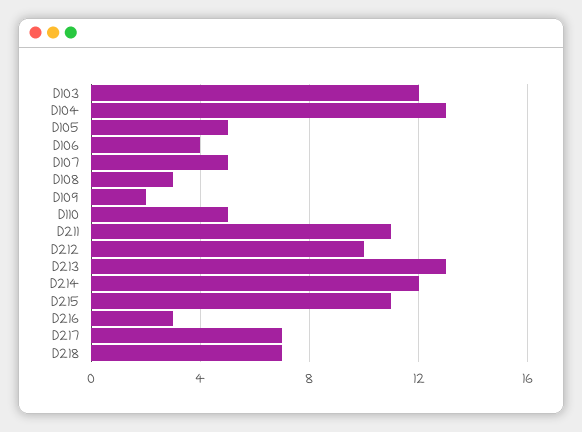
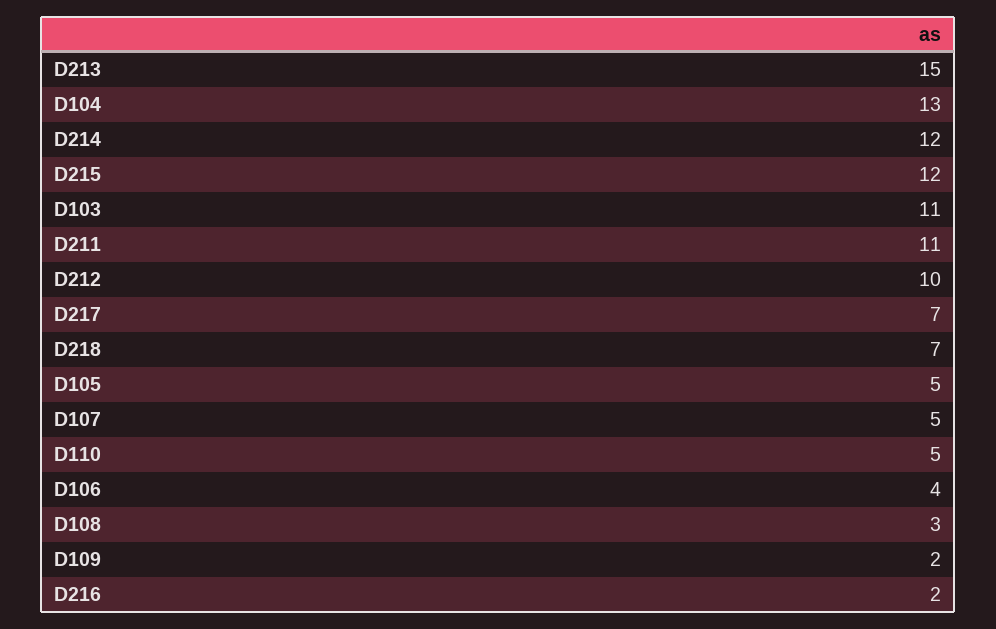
D103: 12 -> 11
D213: 13 -> 15
D215: 11 -> 12
D216: 3 -> 2

